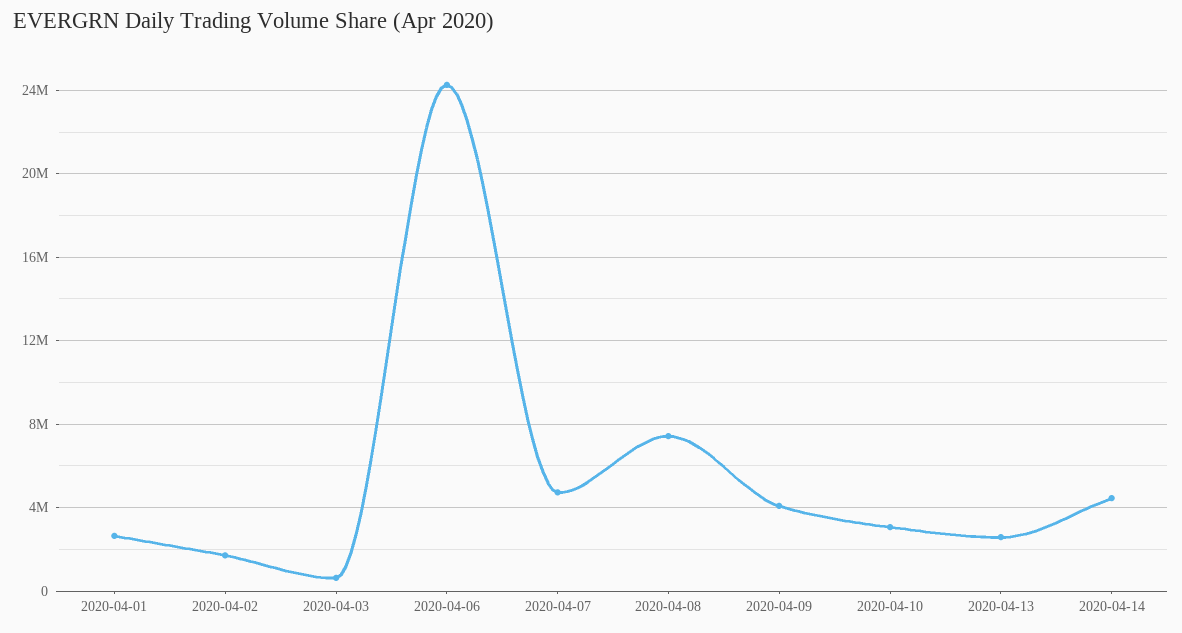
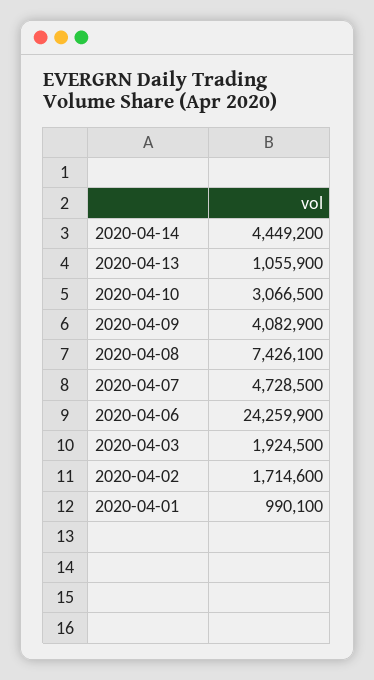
2020-04-01: 2500000 -> 990100
2020-04-03: 500000 -> 1924500
2020-04-13: 2500000 -> 1055900

